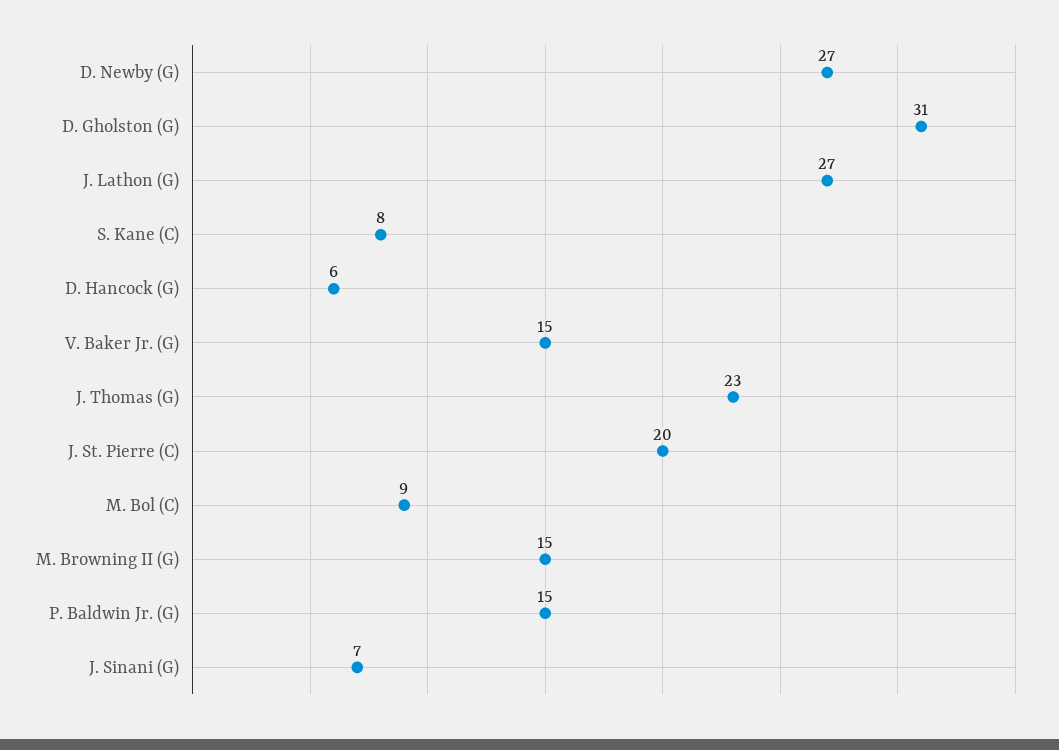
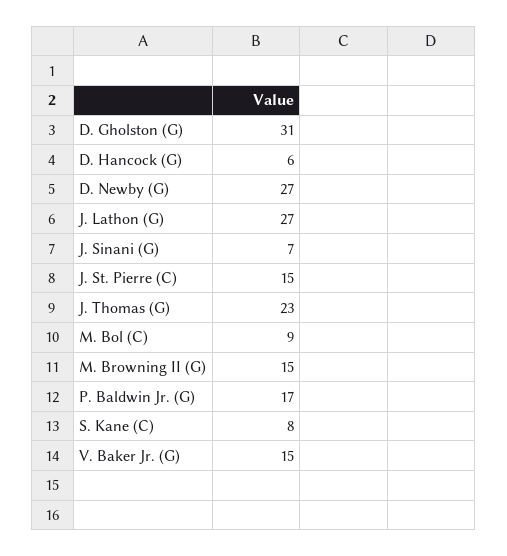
J. St. Pierre (C): 20 -> 15
P. Baldwin Jr. (G): 15 -> 17

